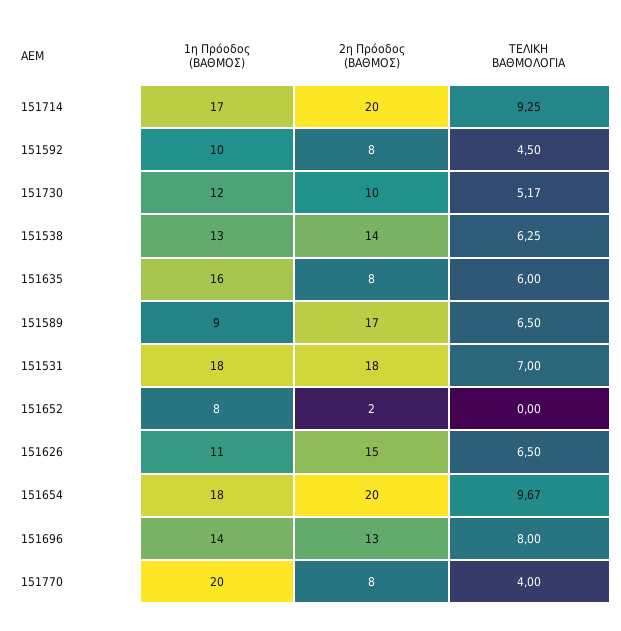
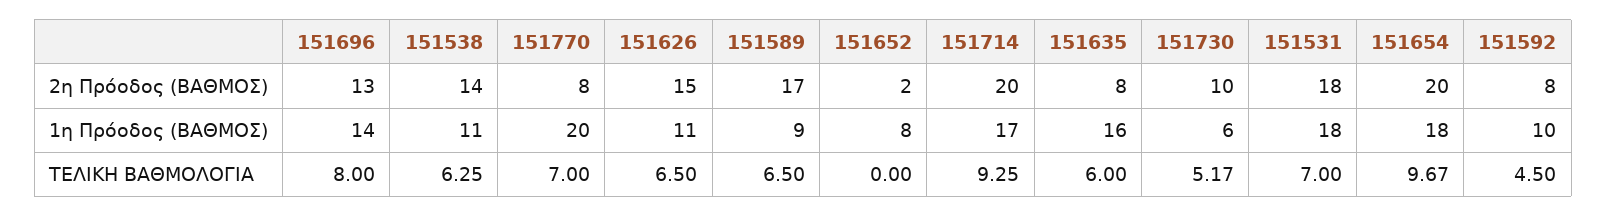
1η Πρόοδος (ΒΑΘΜΟΣ), 151730: 12 -> 6
1η Πρόοδος (ΒΑΘΜΟΣ), 151538: 13 -> 11
ΤΕΛΙΚΗ ΒΑΘΜΟΛΟΓΙΑ, 151770: 4 -> 7

